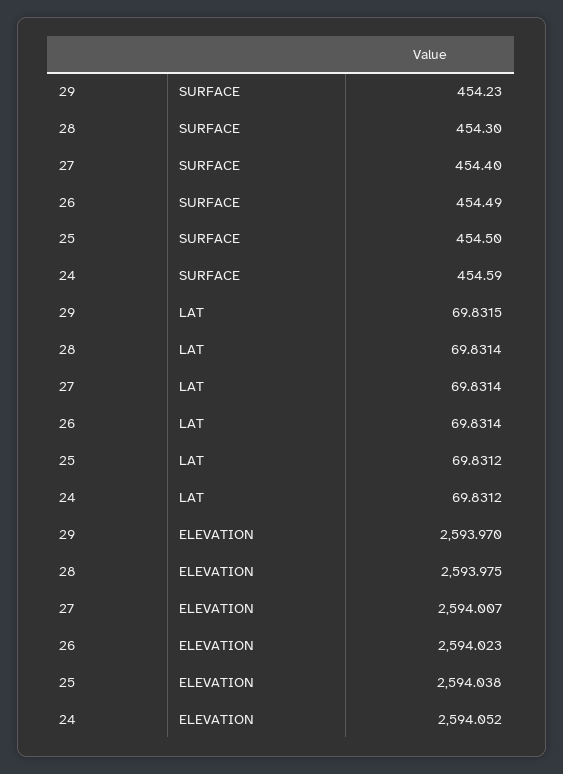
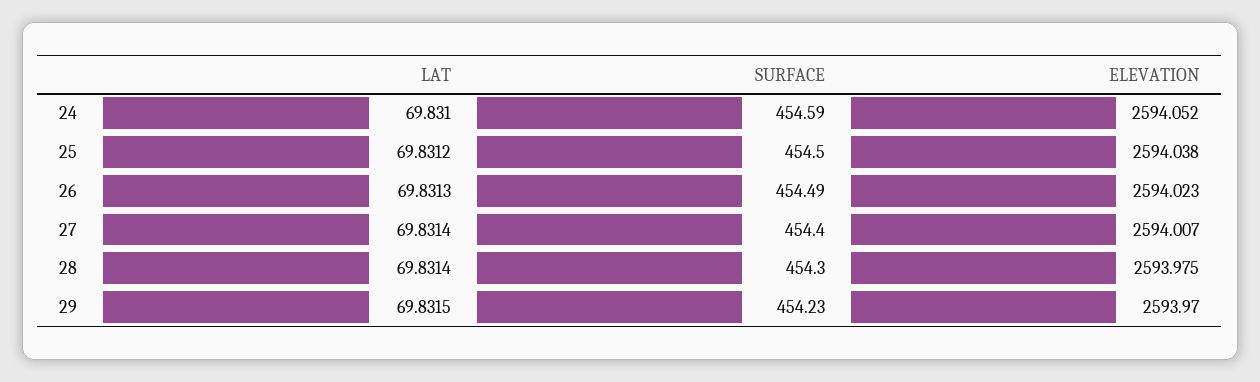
26, LAT: 69.8314 -> 69.8313
24, LAT: 69.8312 -> 69.831

